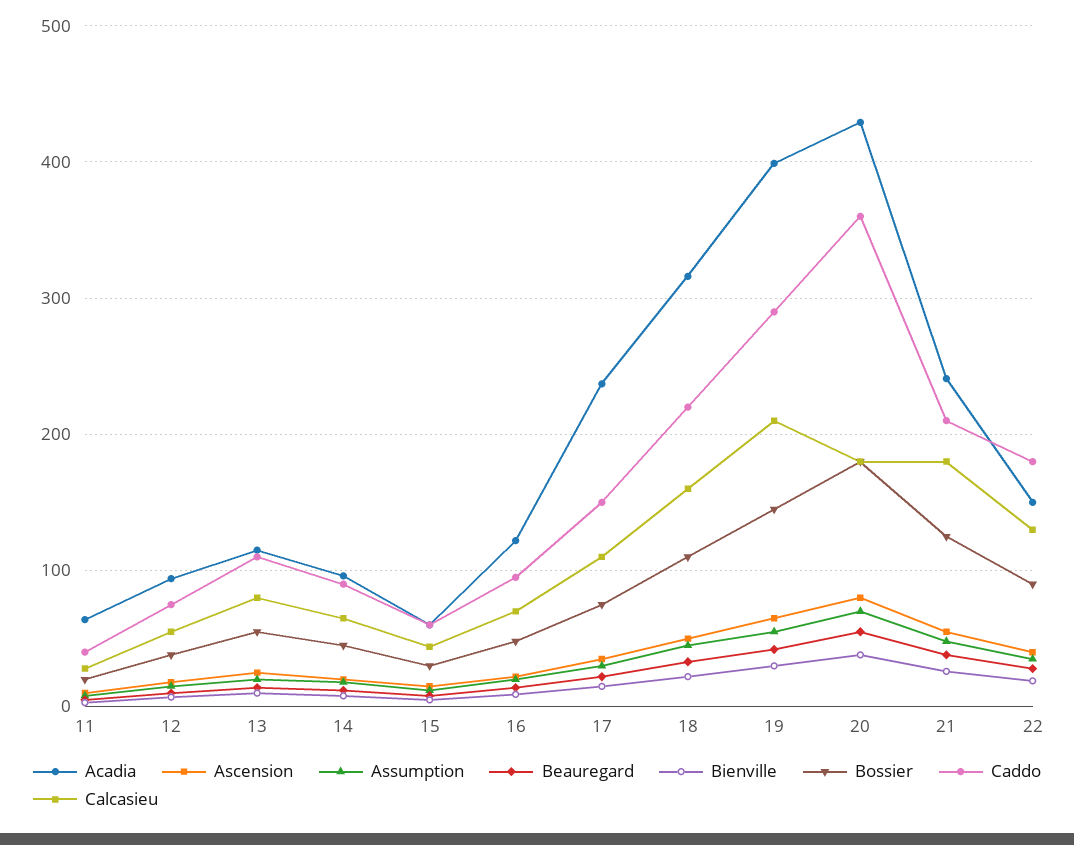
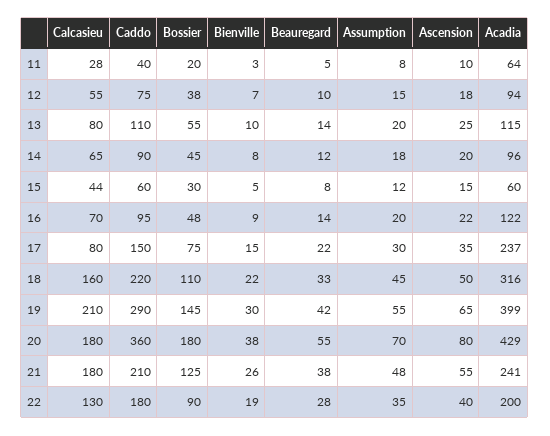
Calcasieu, 17: 110 -> 80
Acadia, 22: 150 -> 200

